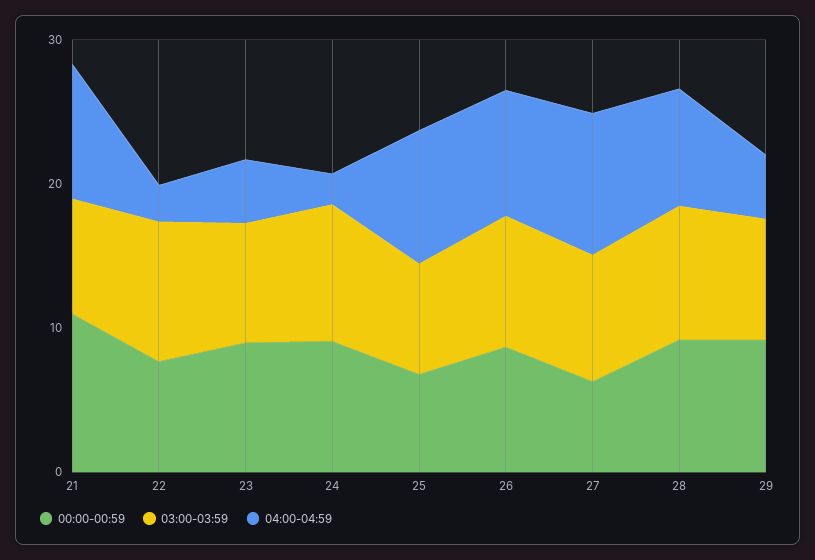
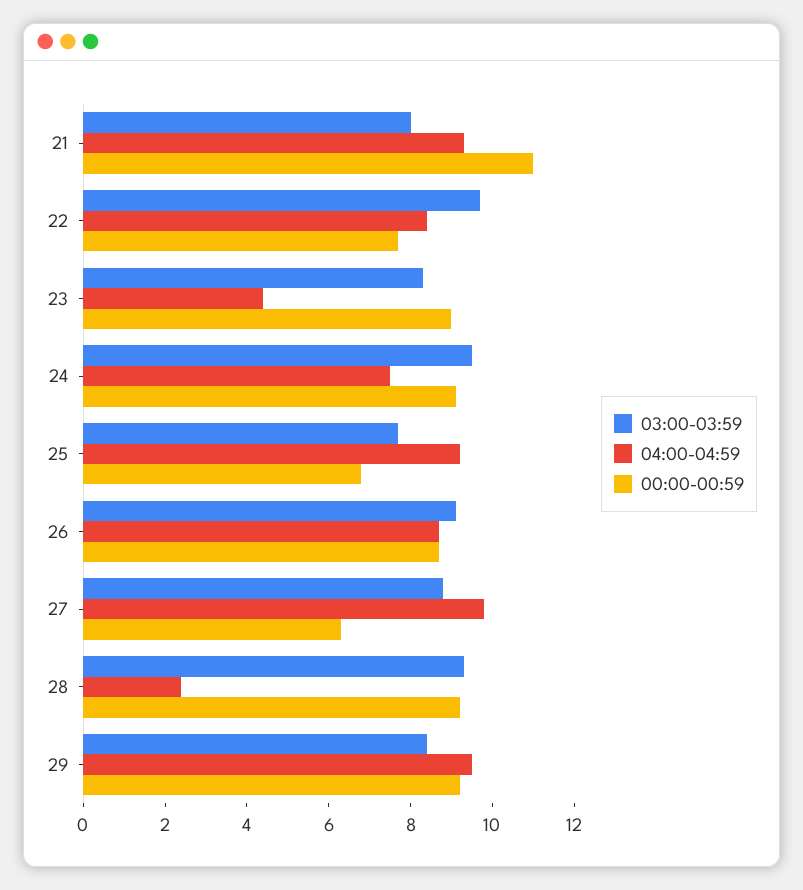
04:00-04:59, 22: 2 -> 8.5
04:00-04:59, 24: 2 -> 7.5
04:00-04:59, 28: 8 -> 2.5
04:00-04:59, 29: 4 -> 9.5

